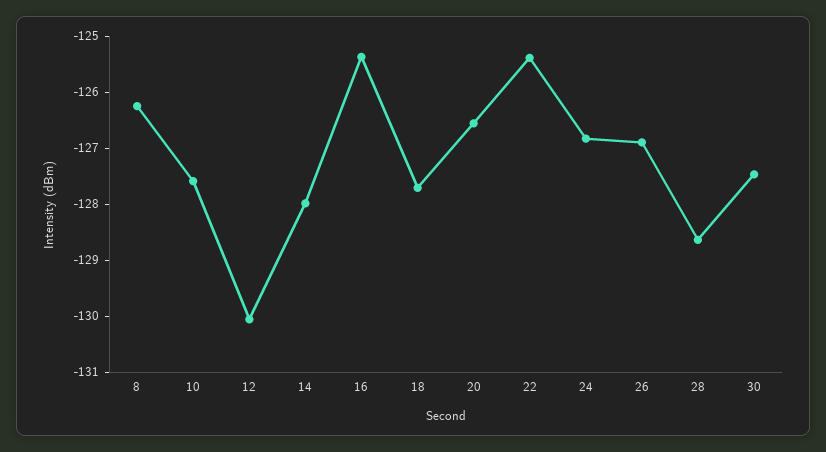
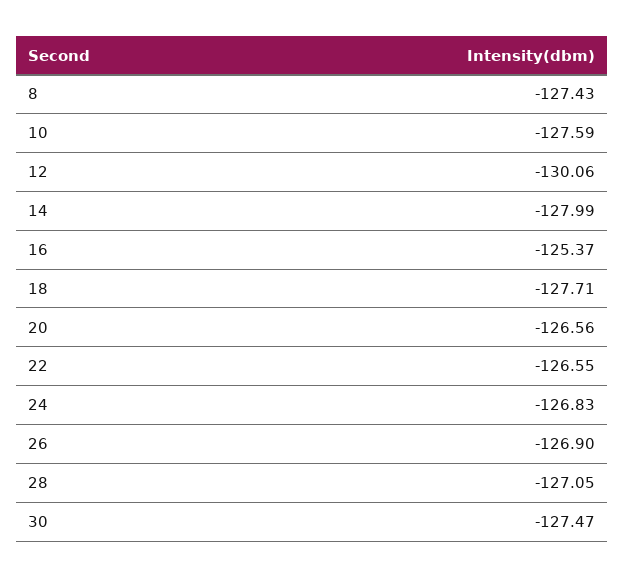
8: -126.2 -> -127.43
22: -125.4 -> -126.55
28: -128.6 -> -127.05

